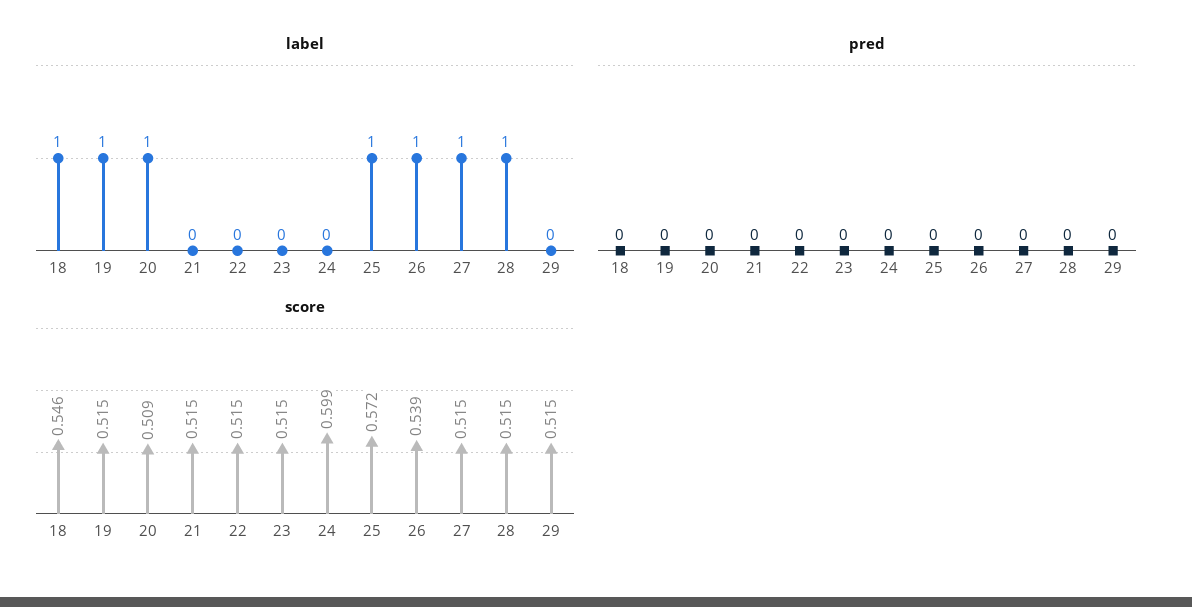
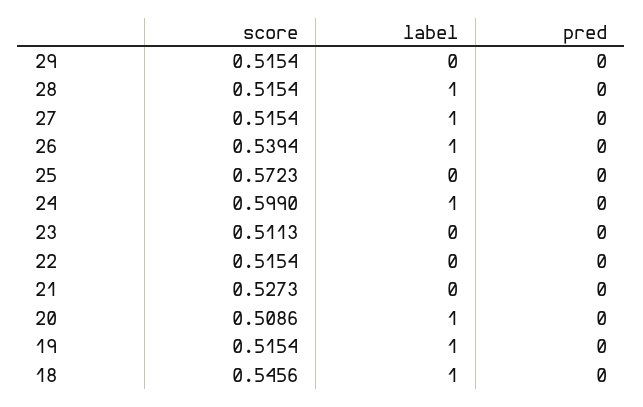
label, 24: 0 -> 1
label, 25: 1 -> 0
score, 21: 0.515 -> 0.5273
score, 23: 0.515 -> 0.5113

